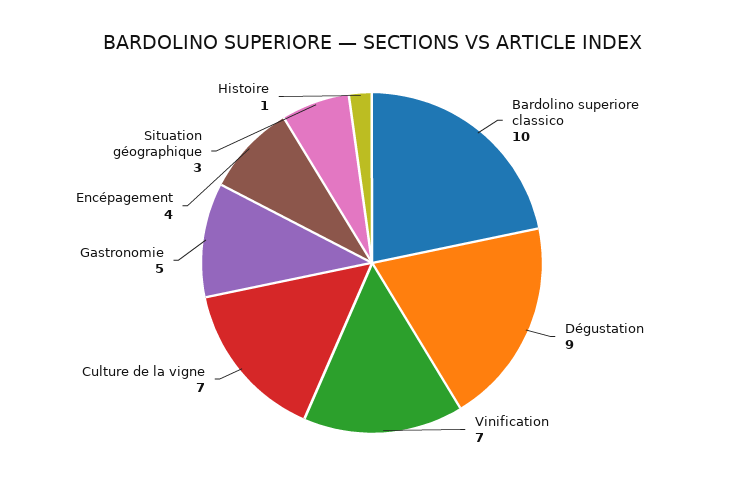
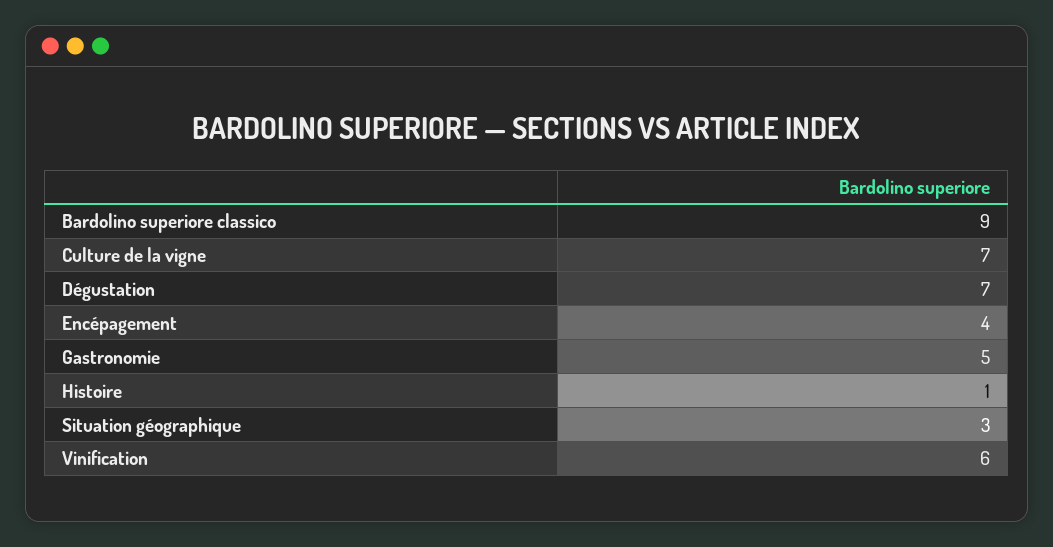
Bardolino superiore classico: 10 -> 9
Dégustation: 9 -> 7
Vinification: 7 -> 6

